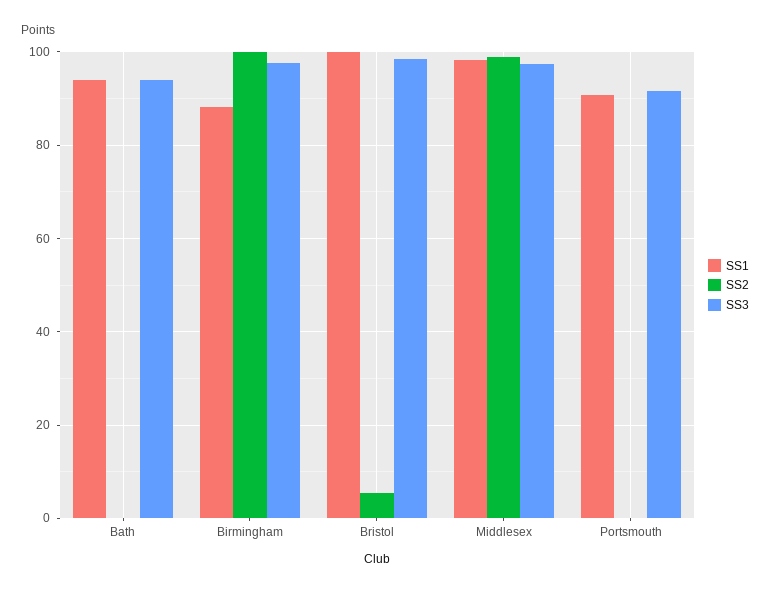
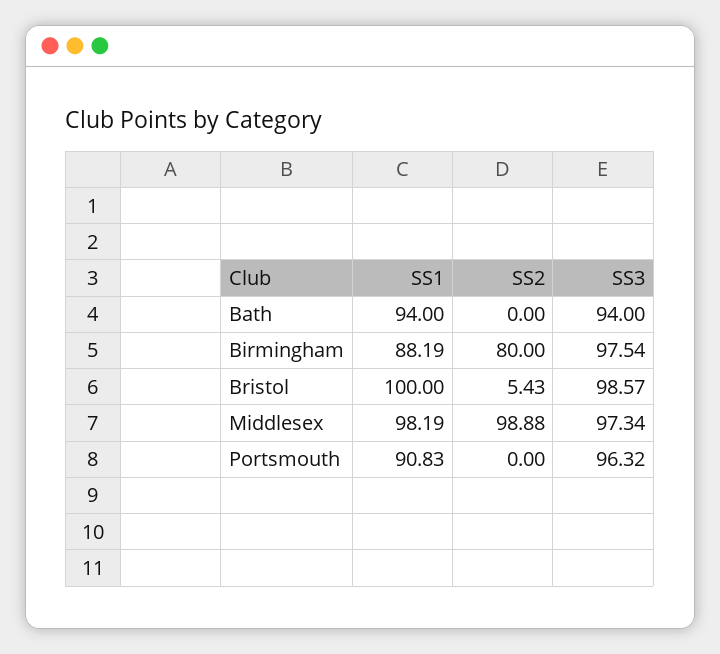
SS2, Birmingham: 100 -> 80
SS3, Portsmouth: 92 -> 96.32

